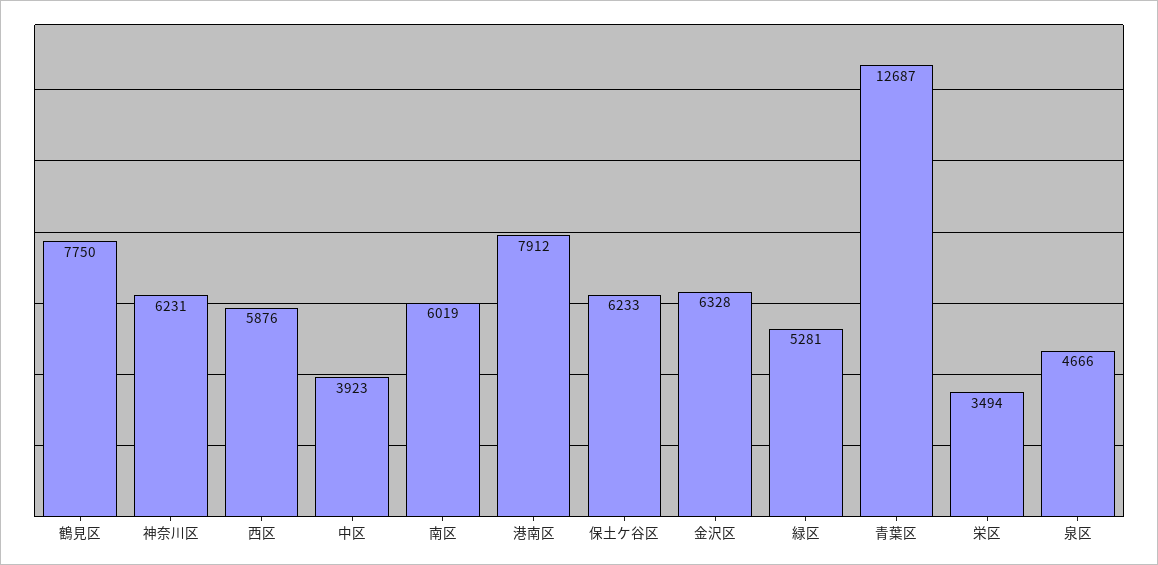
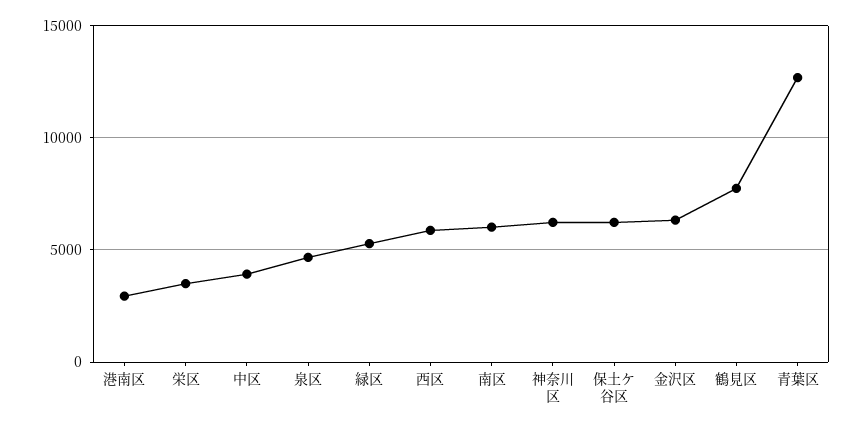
港南区: 7912 -> 3000

